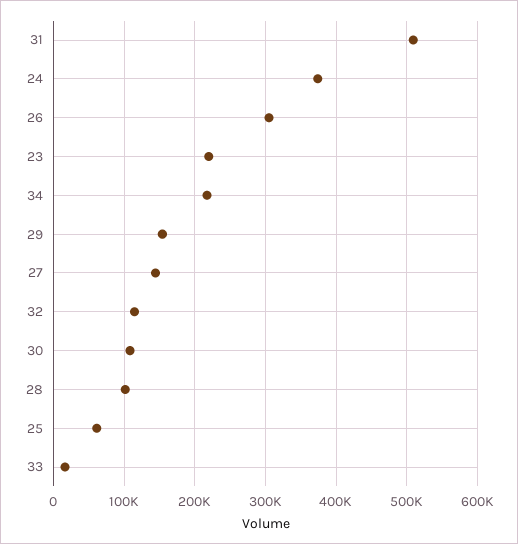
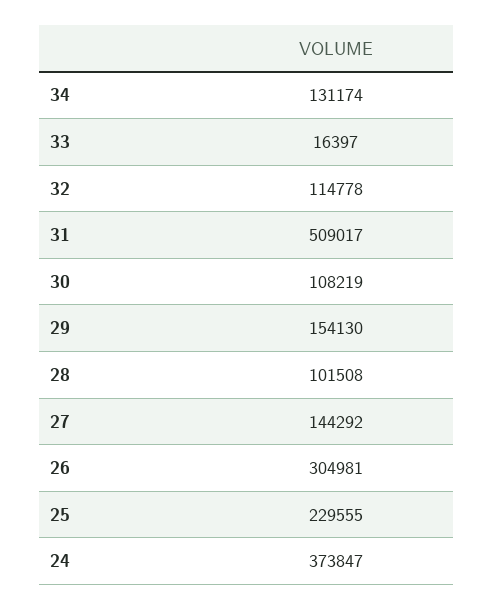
23: 220000 -> none
34: 220000 -> 131174
25: 60000 -> 229555

